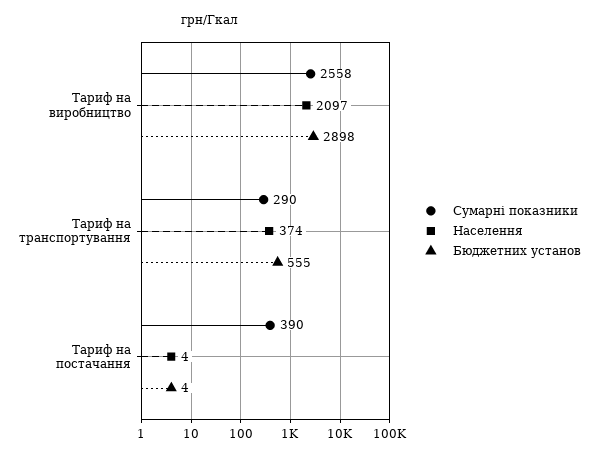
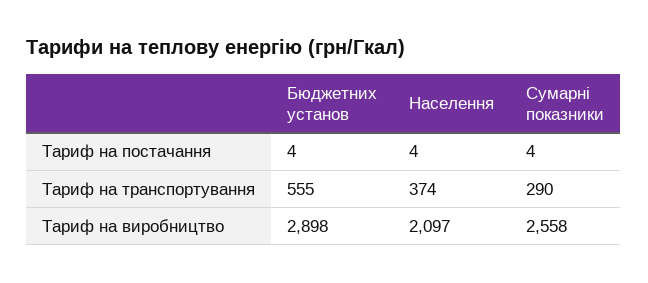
Сумарні показники, Тариф на постачання: 390 -> 4

